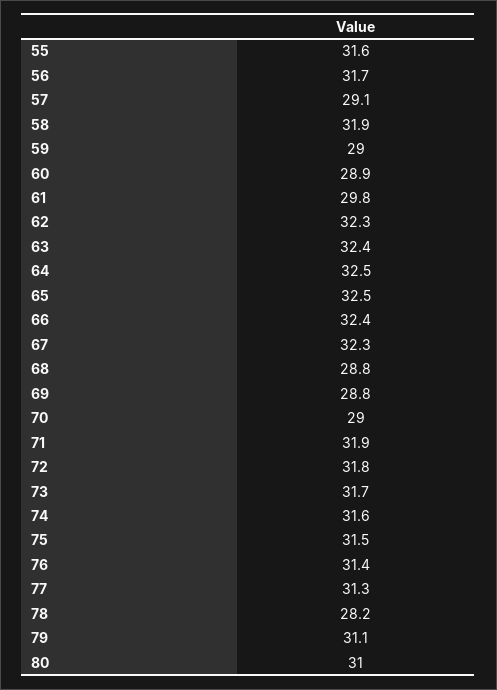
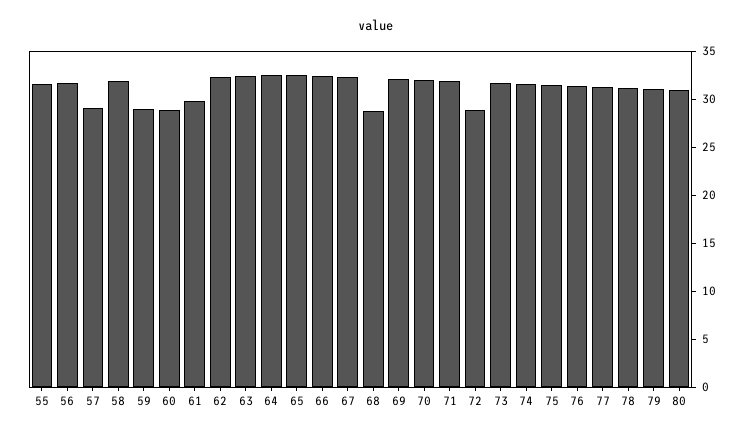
69: 28.8 -> 32
70: 29 -> 32
72: 31.8 -> 29
78: 28.2 -> 31

